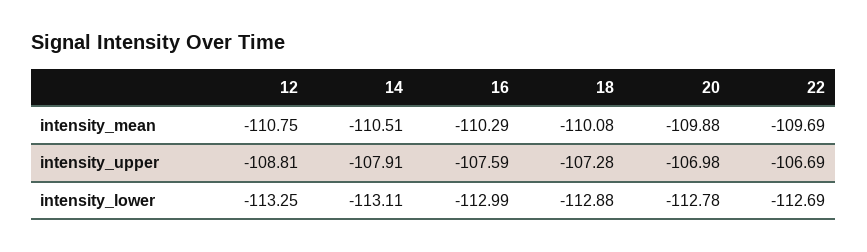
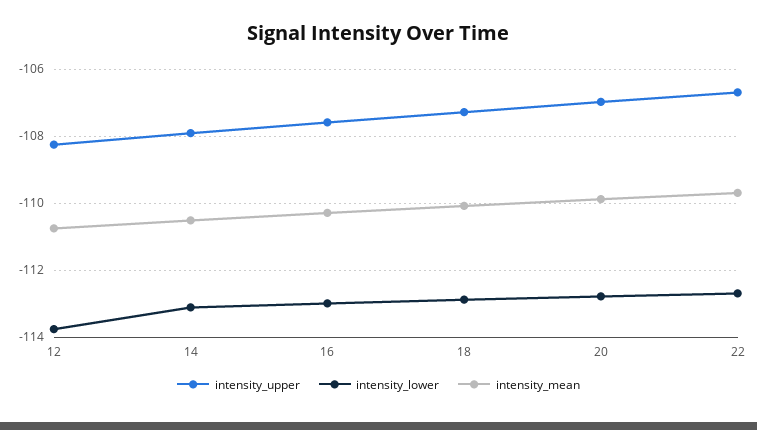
intensity_upper, 12: -108.81 -> -108.2
intensity_lower, 12: -113.25 -> -113.8

